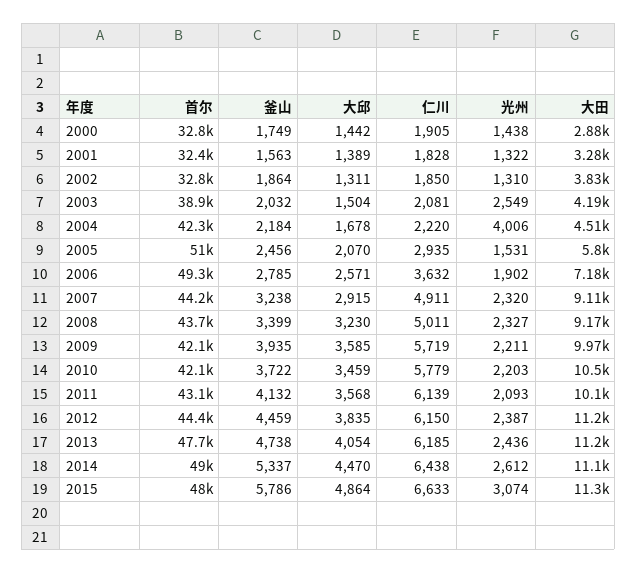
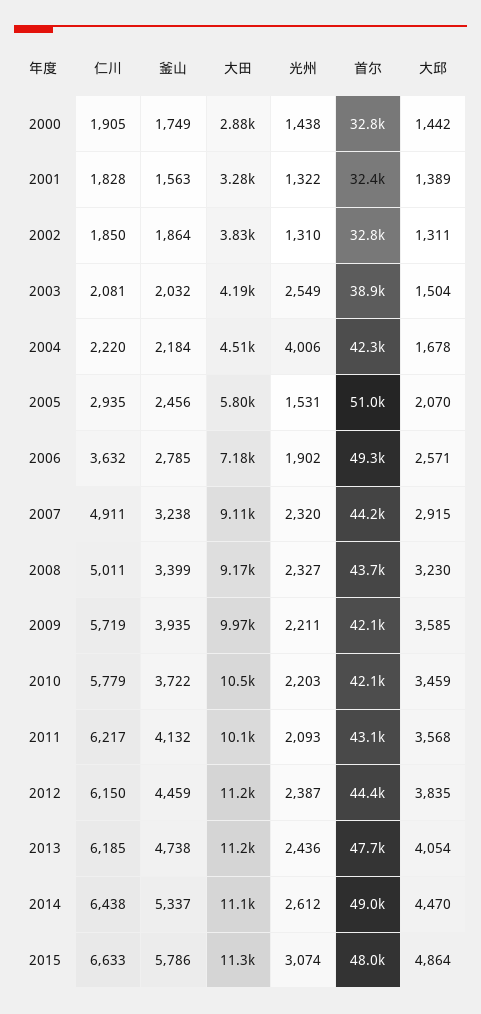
仁川, 2011: 6139 -> 6217

